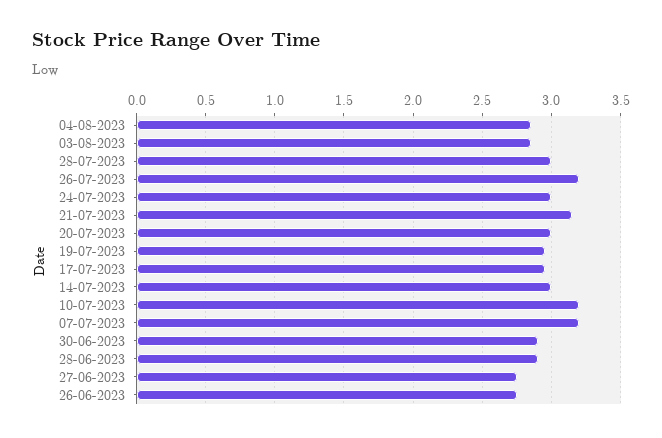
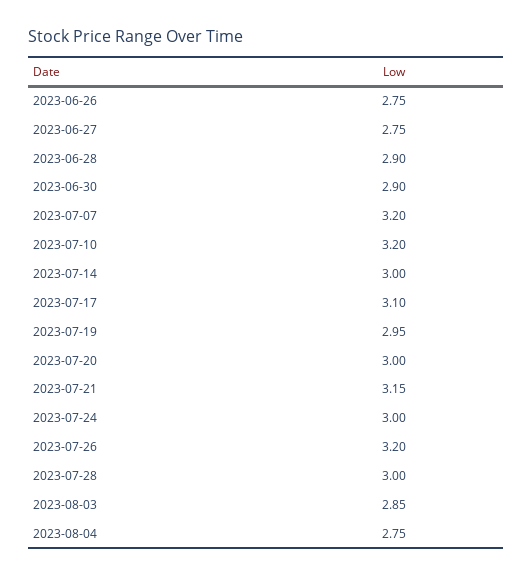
04-08-2023: 2.85 -> 2.75
17-07-2023: 2.95 -> 3.1

